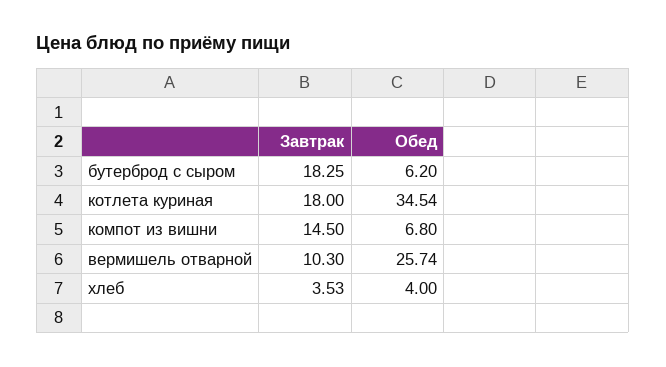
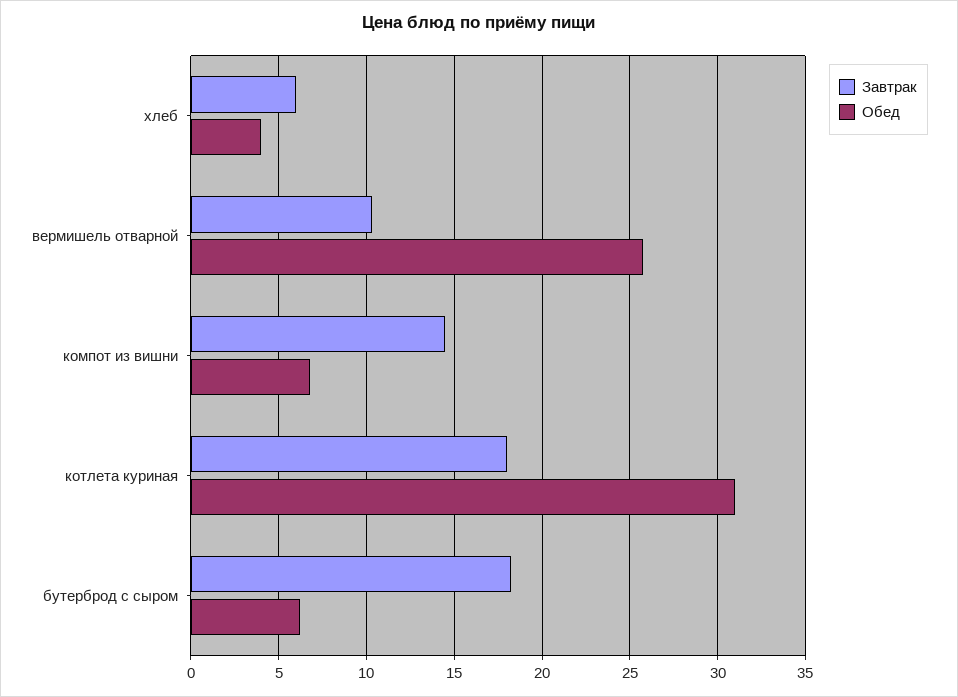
Обед, котлета куриная: 34.54 -> 31
Завтрак, хлеб: 3.53 -> 6

